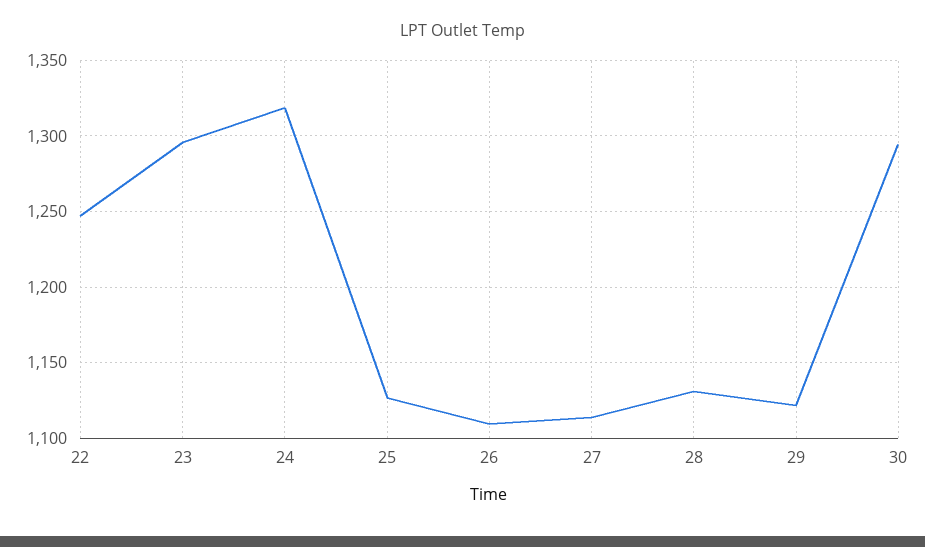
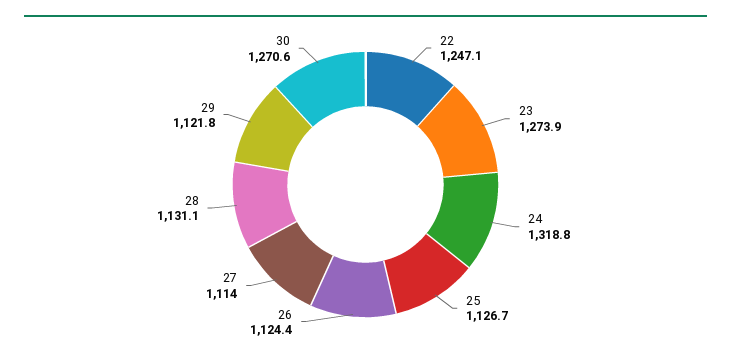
23: 1295 -> 1273.9
26: 1110 -> 1124.4
30: 1295 -> 1270.6

